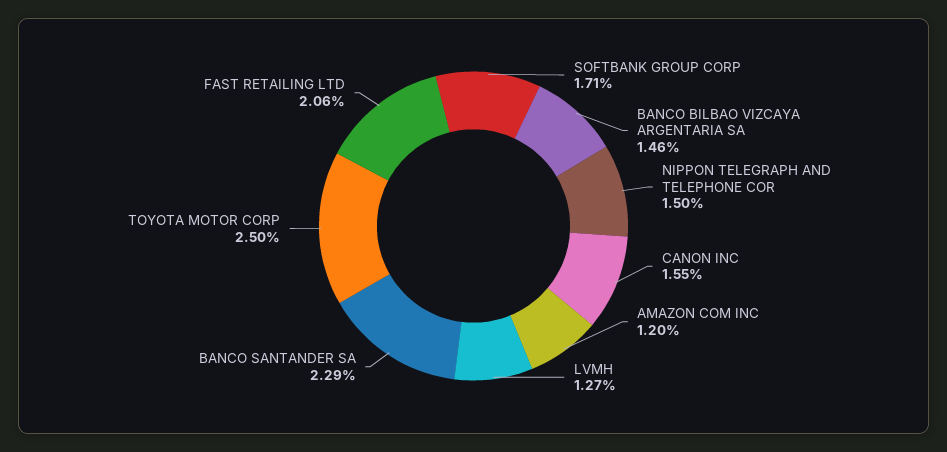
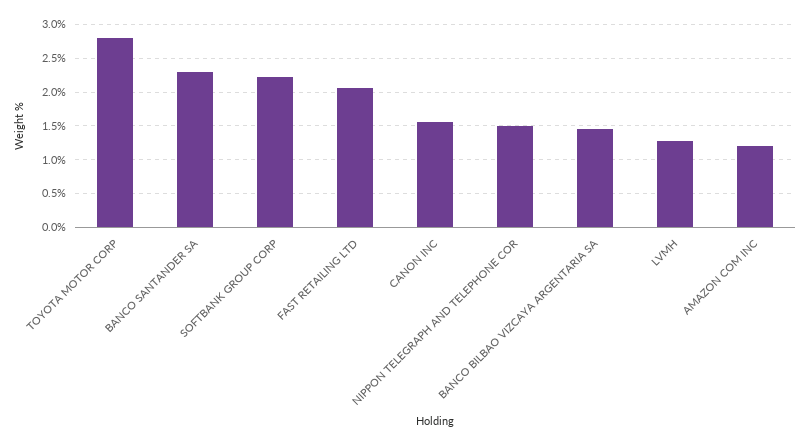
SOFTBANK GROUP CORP: 1.71 -> 2.2
TOYOTA MOTOR CORP: 2.5 -> 2.8

